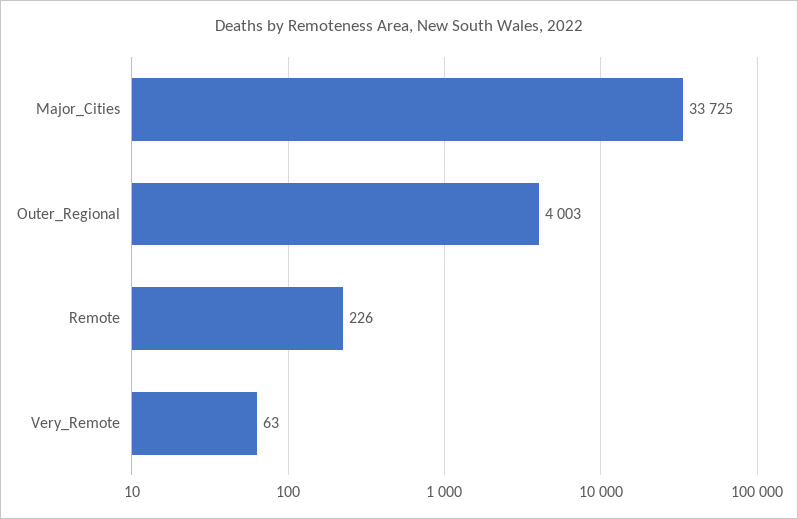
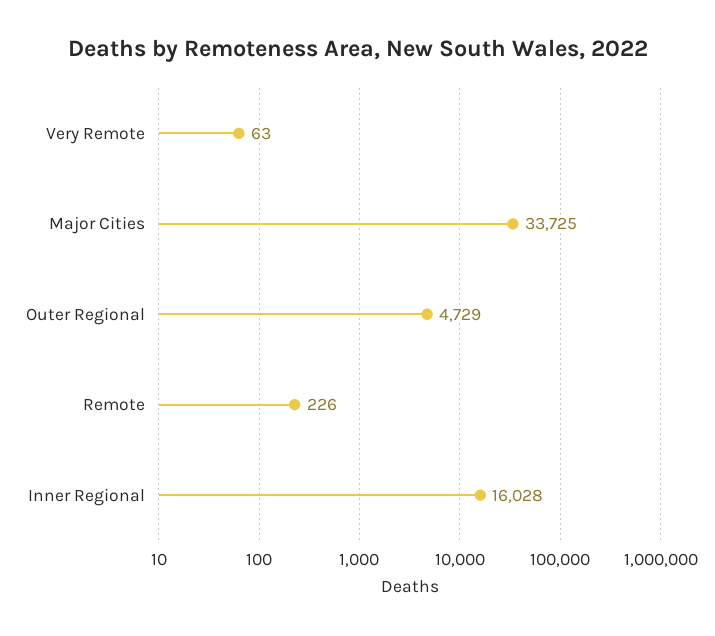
Outer_Regional: 4003 -> 4729
Inner Regional: none -> 16028

